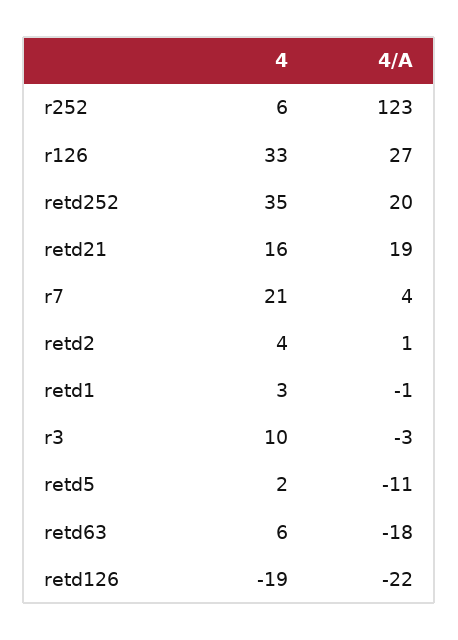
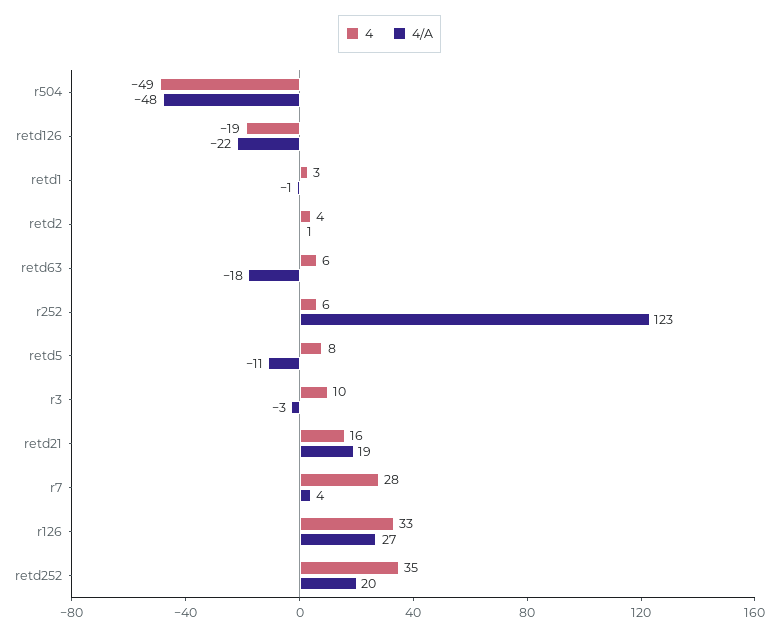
4, r7: 21 -> 28
4, retd5: 2 -> 8
4, r504: none -> -49
4/A, r504: none -> -48

